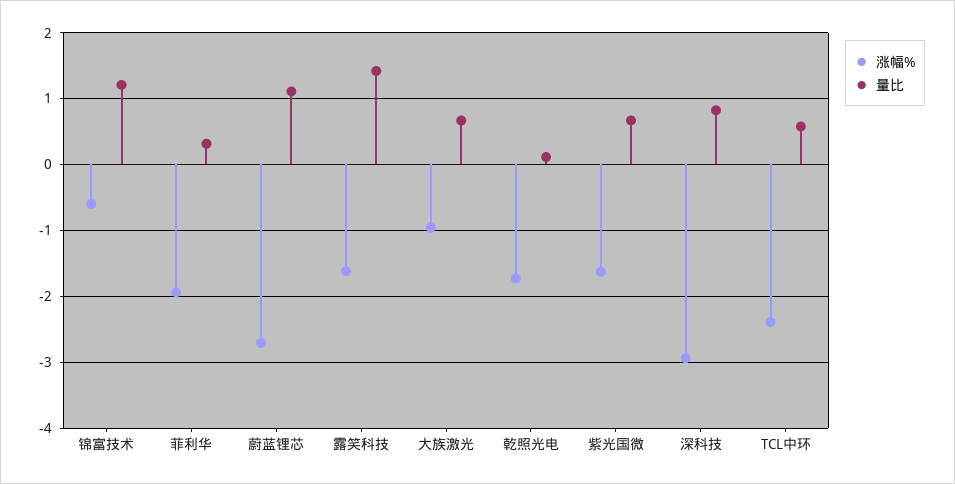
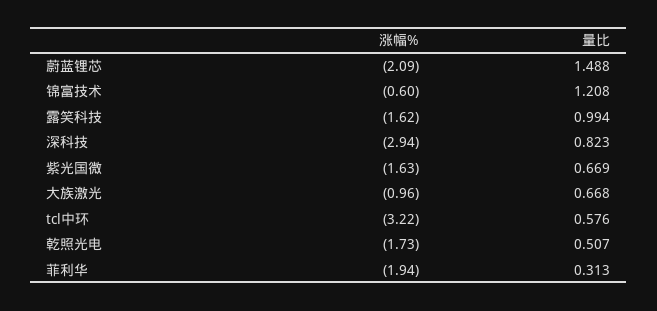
涨幅%, 蔚蓝锂芯: -2.7 -> -2.09
量比, 蔚蓝锂芯: 1.1 -> 1.488
量比, 露笑科技: 1.4 -> 0.994
量比, 乾照光电: 0.1 -> 0.507
涨幅%, TCL中环: -2.4 -> -3.22

